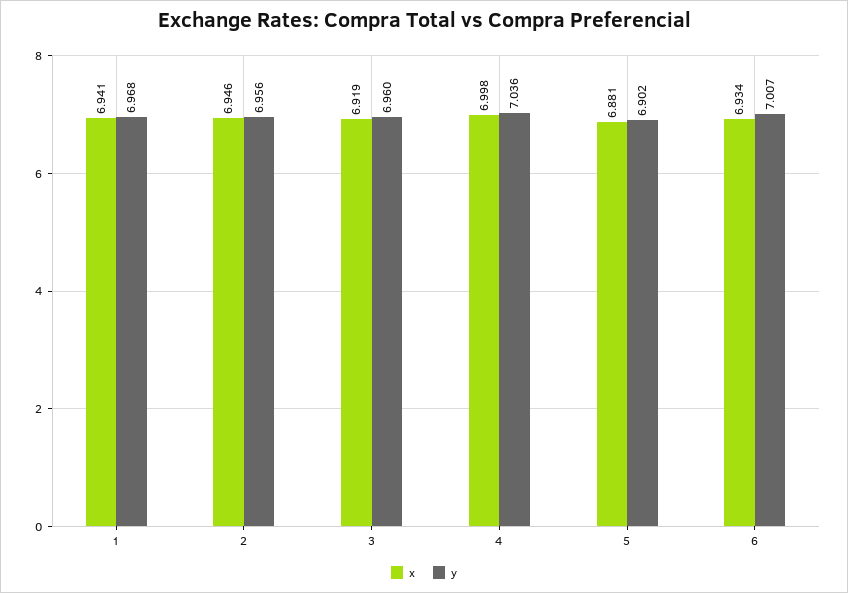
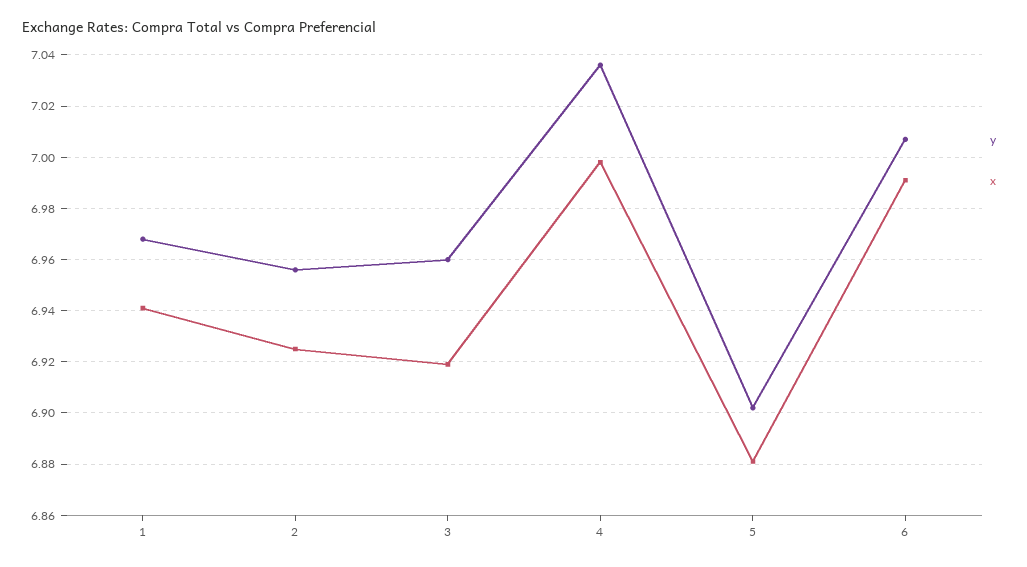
x, 2: 6.946 -> 6.925
x, 6: 6.934 -> 6.99

